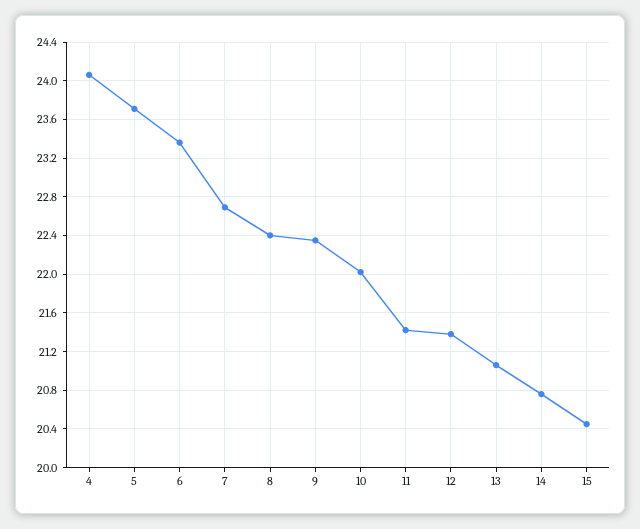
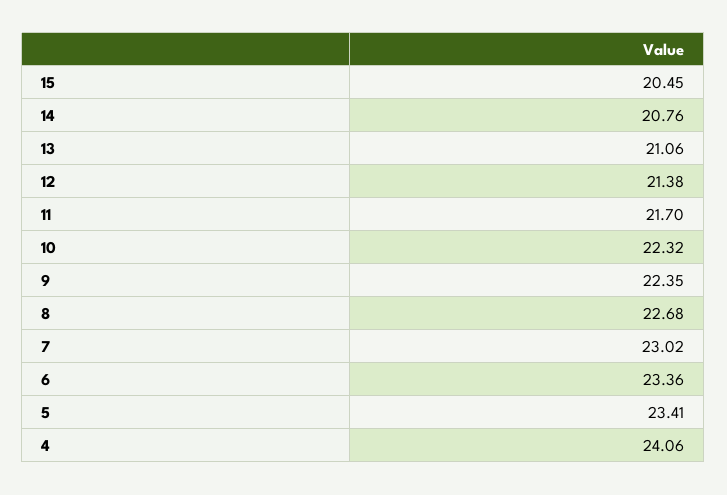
5: 23.7 -> 23.41
7: 22.7 -> 23.02
8: 22.4 -> 22.68
10: 22 -> 22.32
11: 21.4 -> 21.7

